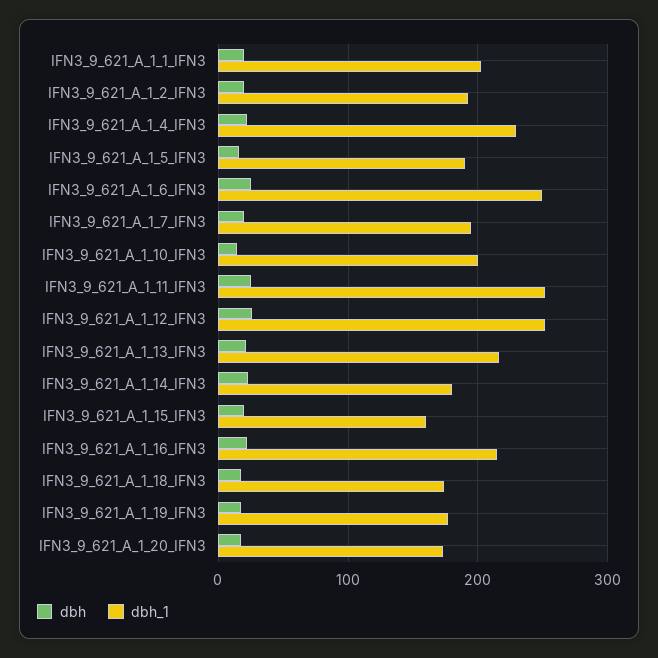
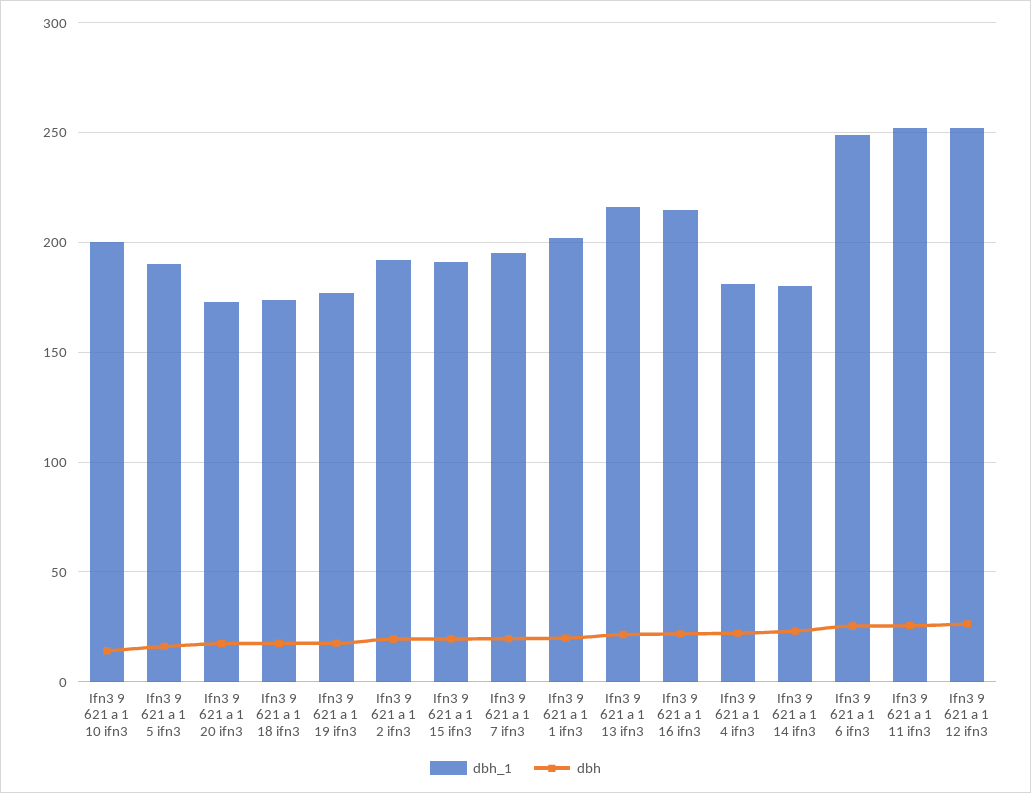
dbh_1, IFN3_9_621_A_1_4_IFN3: 230 -> 180
dbh_1, IFN3_9_621_A_1_15_IFN3: 160 -> 190

